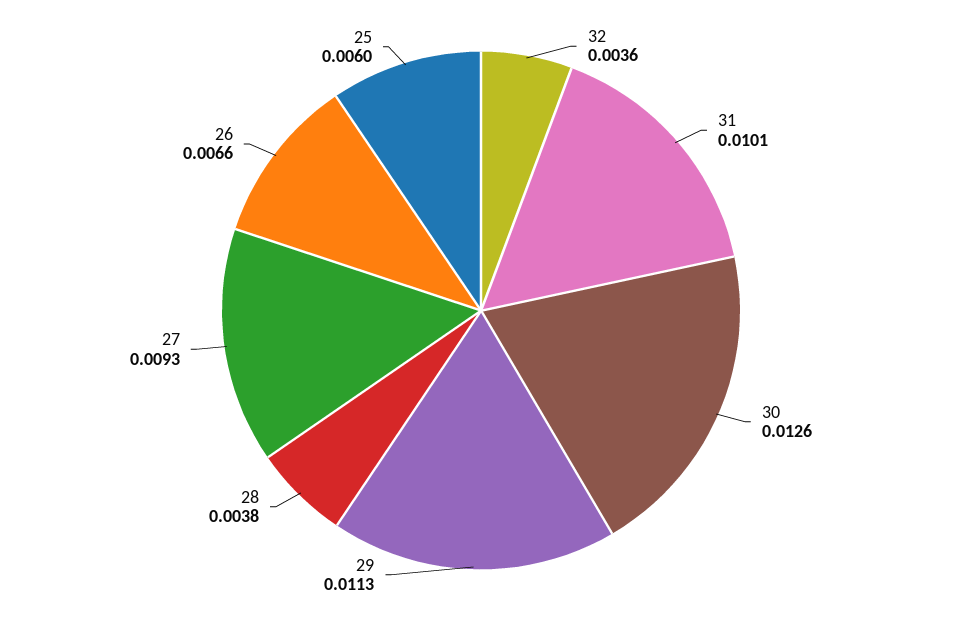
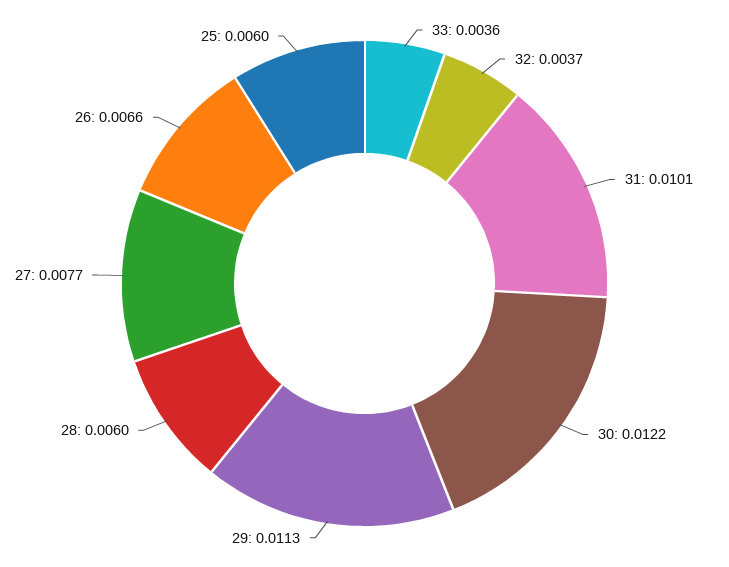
32: 0.0036 -> 0.0037
30: 0.0126 -> 0.0122
28: 0.0038 -> 0.006
27: 0.0093 -> 0.0077
33: none -> 0.0036

